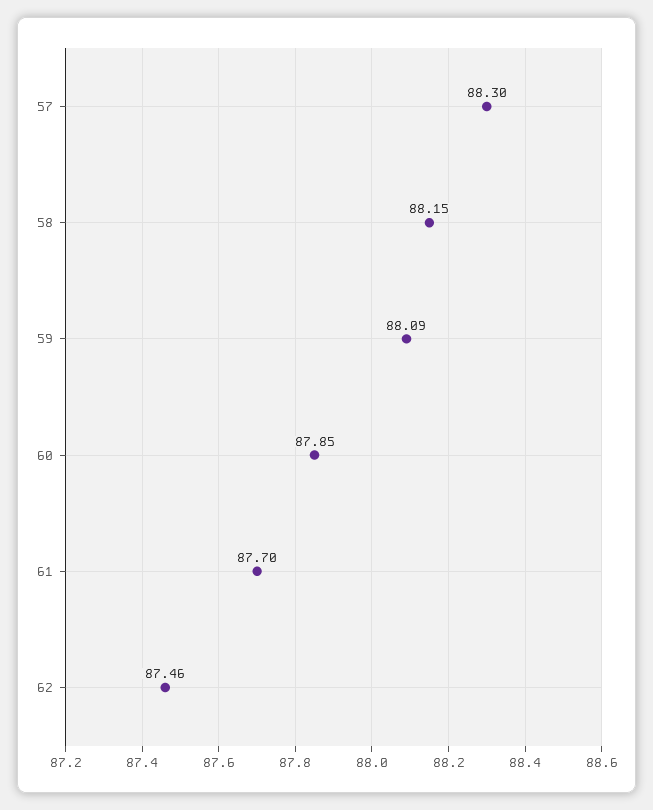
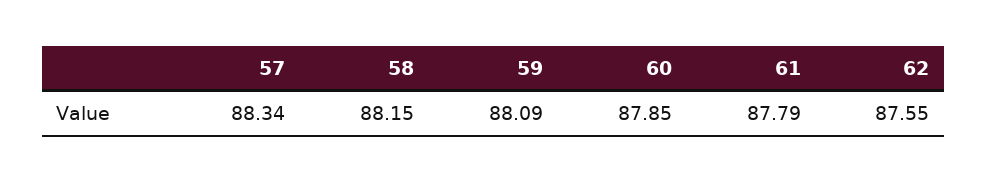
57: 88.3 -> 88.34
61: 87.7 -> 87.79
62: 87.46 -> 87.55

